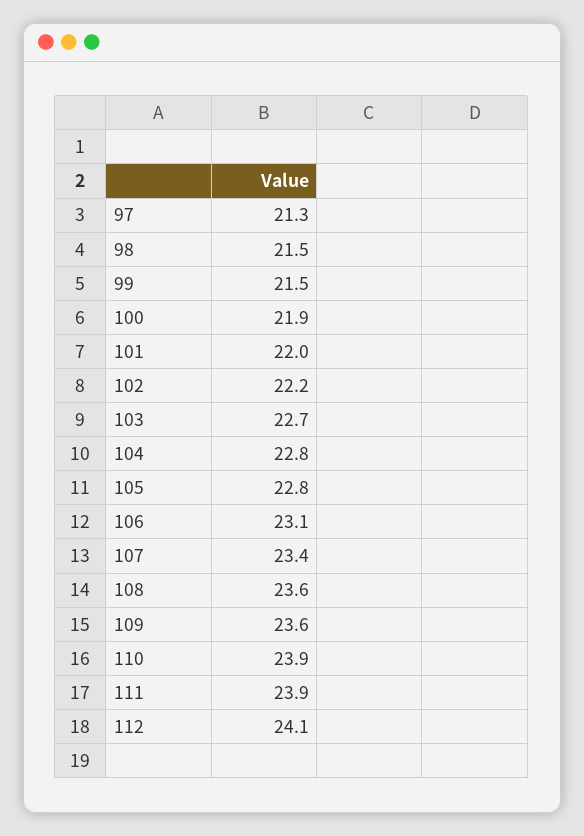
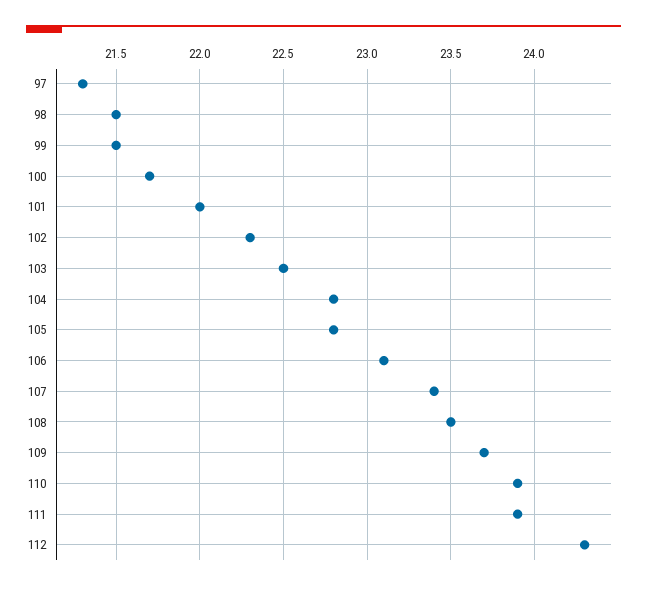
100: 21.9 -> 21.7
102: 22.2 -> 22.3
103: 22.7 -> 22.5
108: 23.6 -> 23.5
109: 23.6 -> 23.7
112: 24.1 -> 24.3

